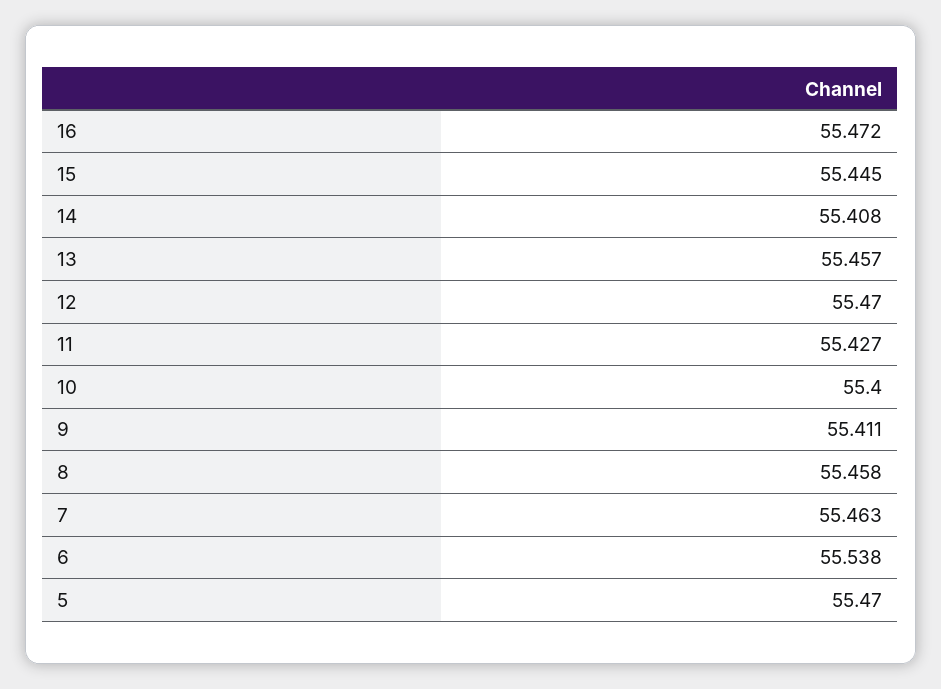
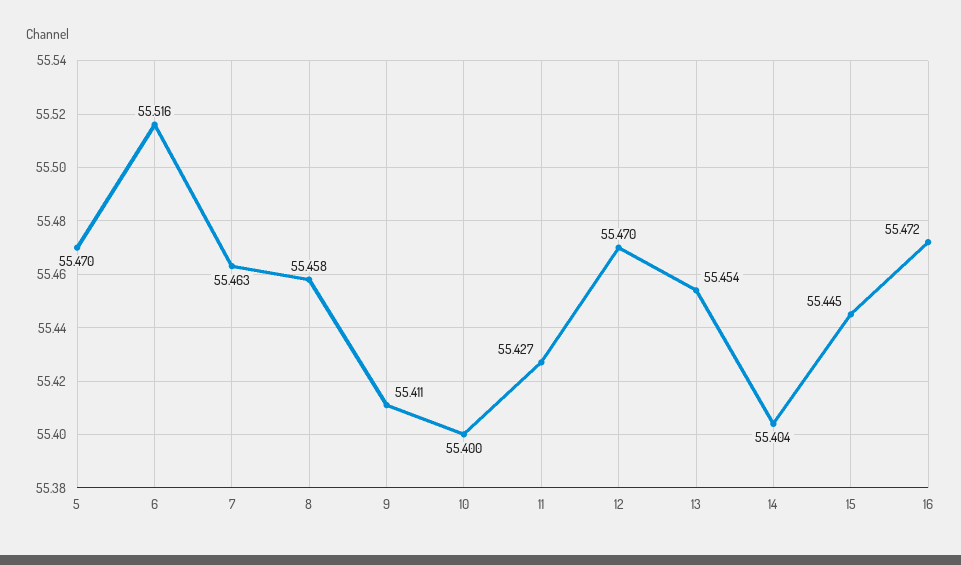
14: 55.408 -> 55.404
13: 55.457 -> 55.454
6: 55.538 -> 55.516

